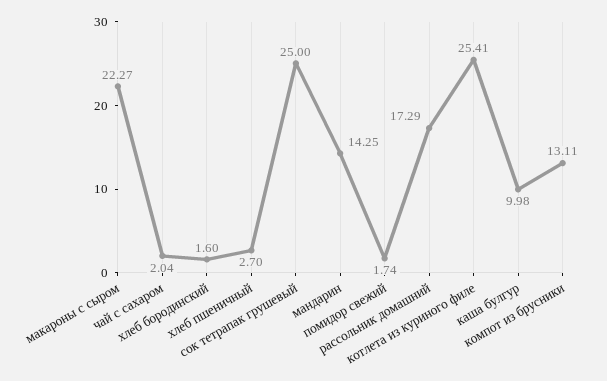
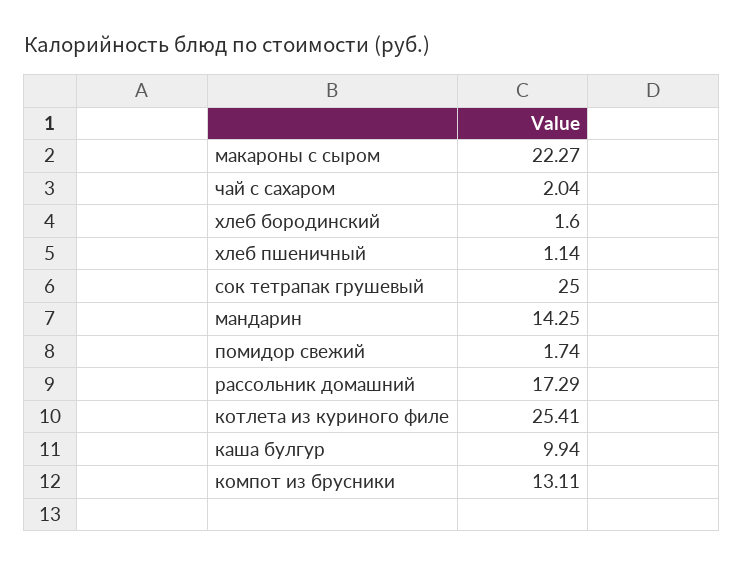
хлеб пшеничный: 2.7 -> 1.14
каша булгур: 9.98 -> 9.94

